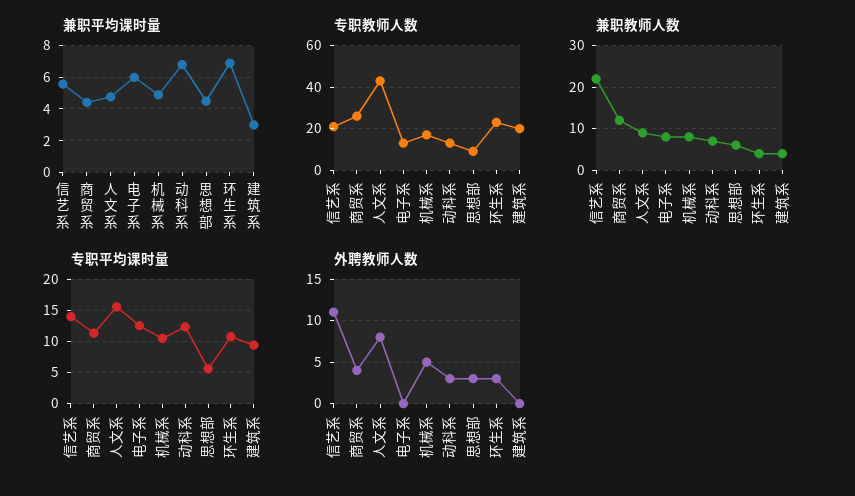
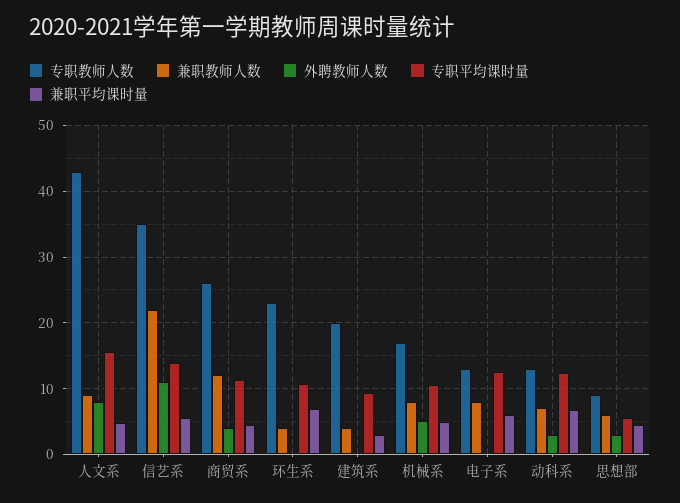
专职教师人数, 信艺系: 20 -> 35
外聘教师人数, 环生系: 3 -> 0

